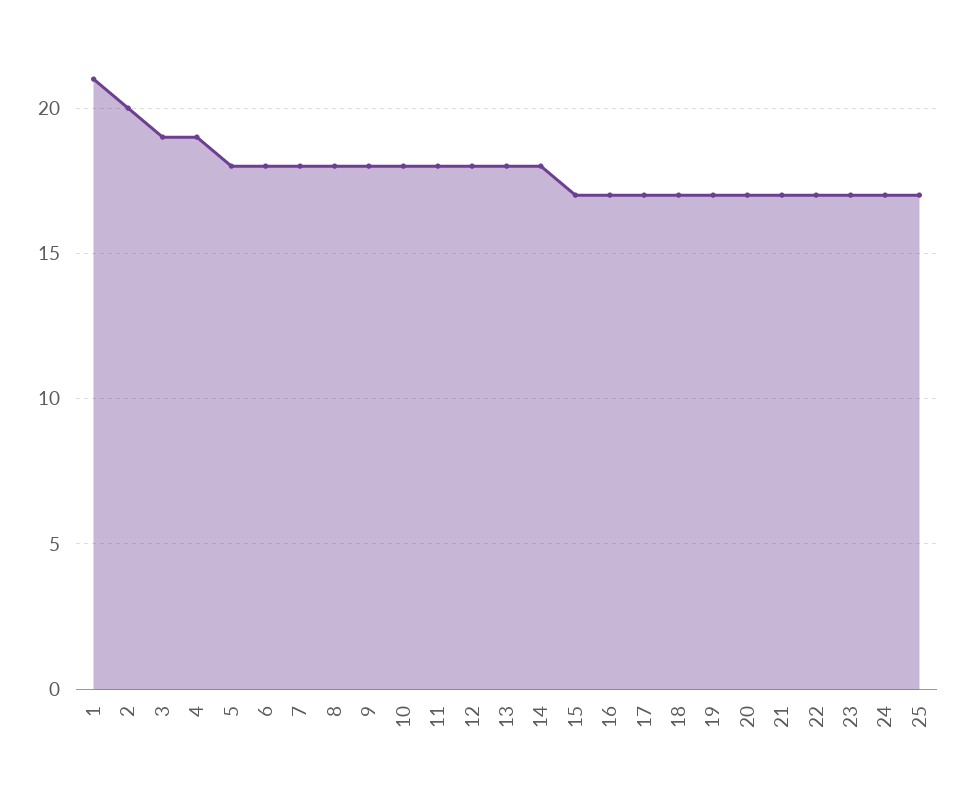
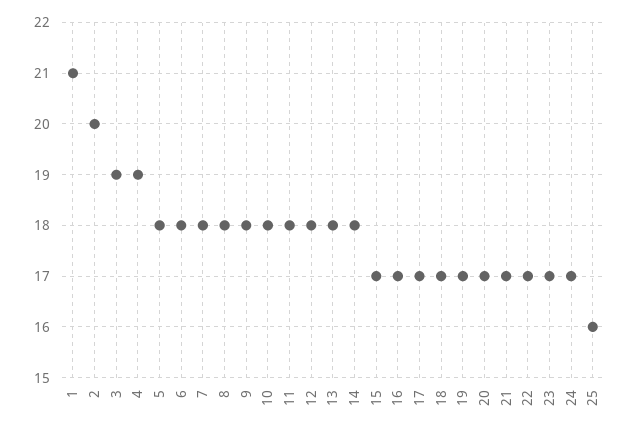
25: 17 -> 16

